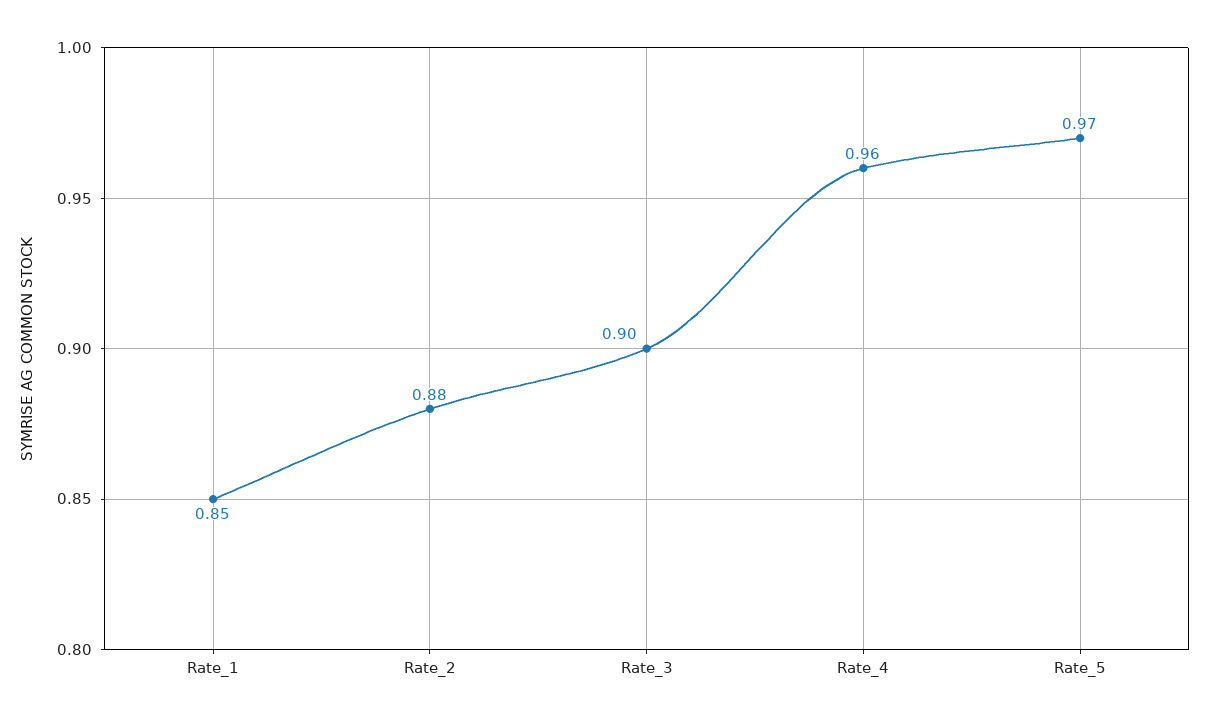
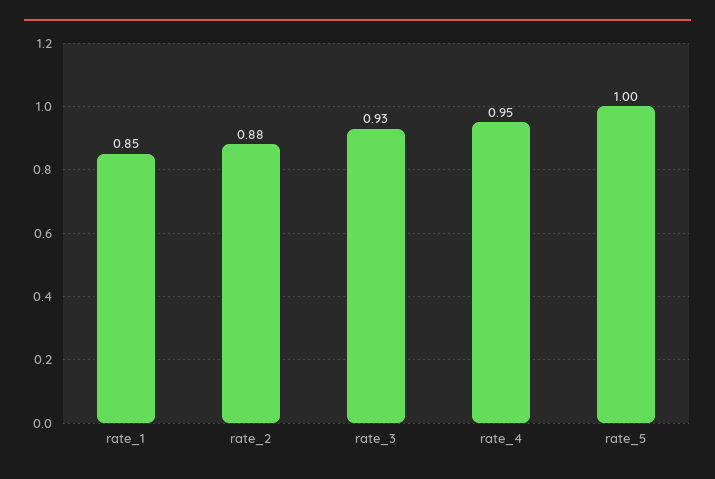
Rate_3: 0.9 -> 0.93
Rate_4: 0.96 -> 0.95
Rate_5: 0.97 -> 1

